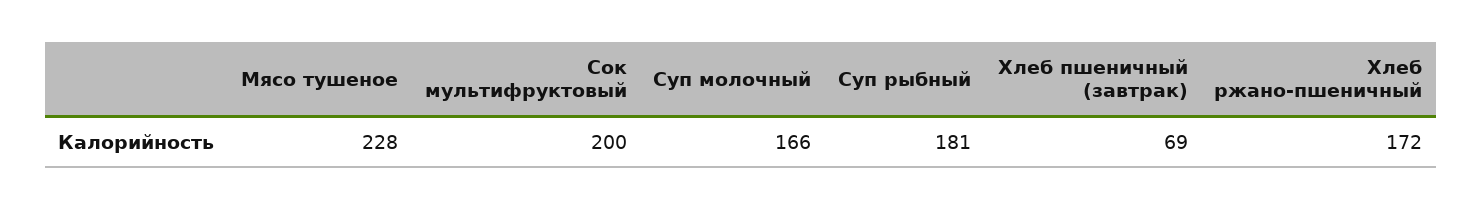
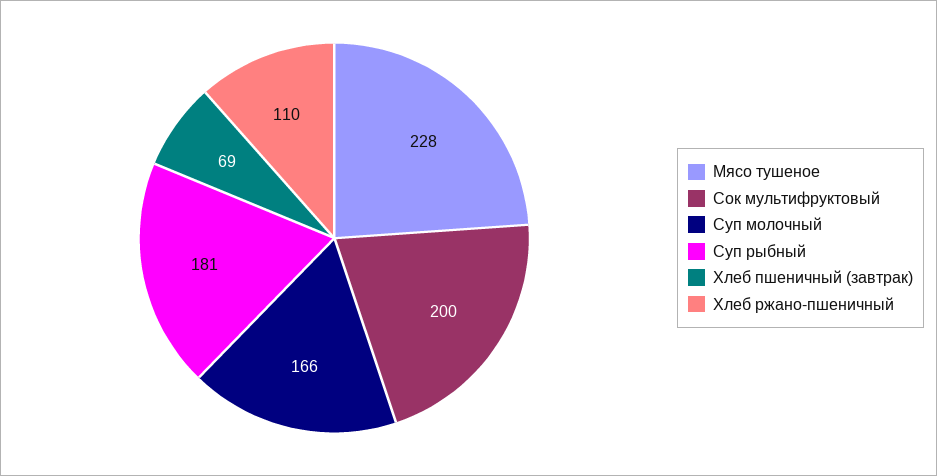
Хлеб ржано-пшеничный: 172 -> 110

